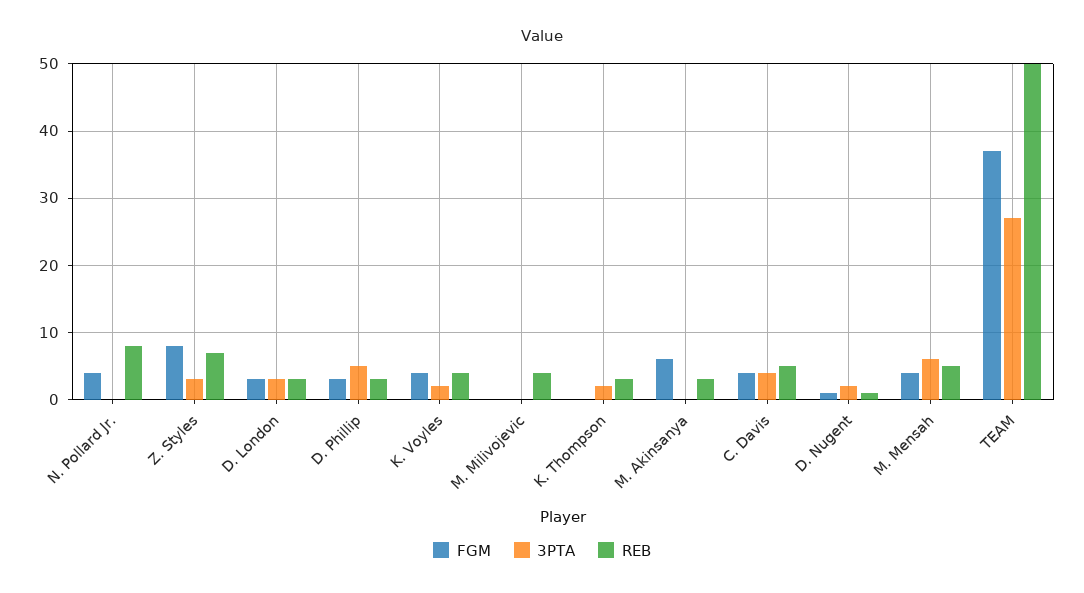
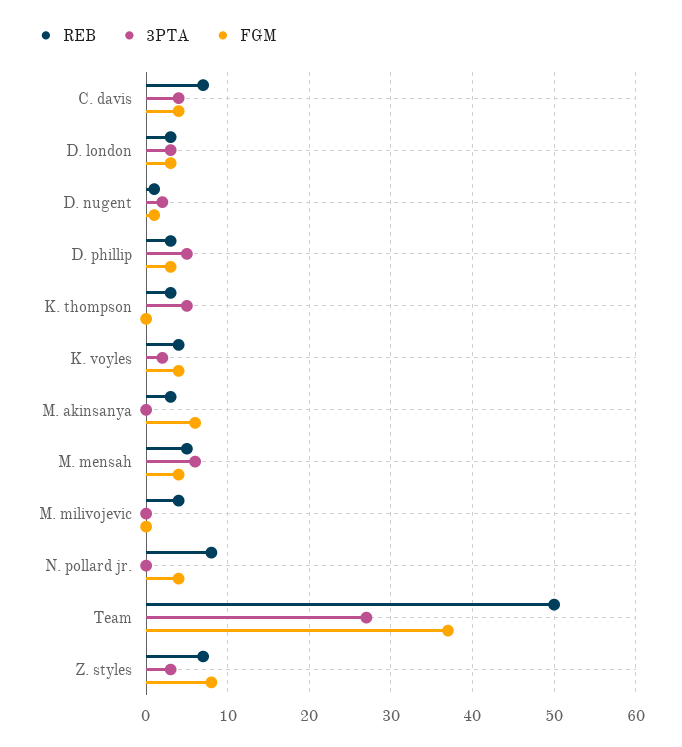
3PTA, K. Thompson: 2 -> 5
REB, C. Davis: 5 -> 7

